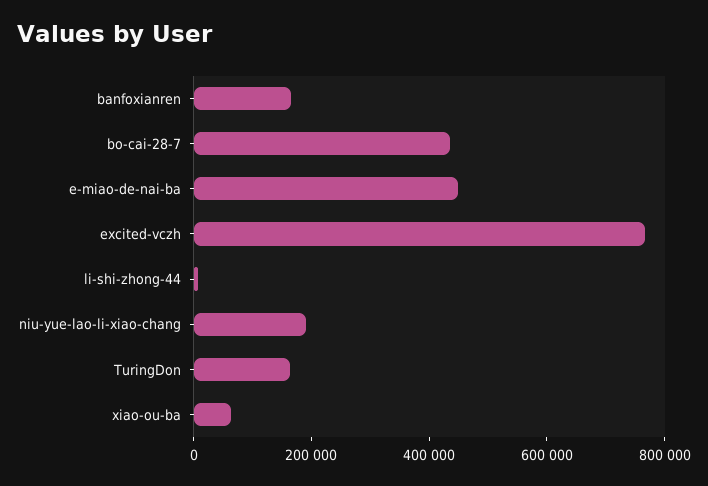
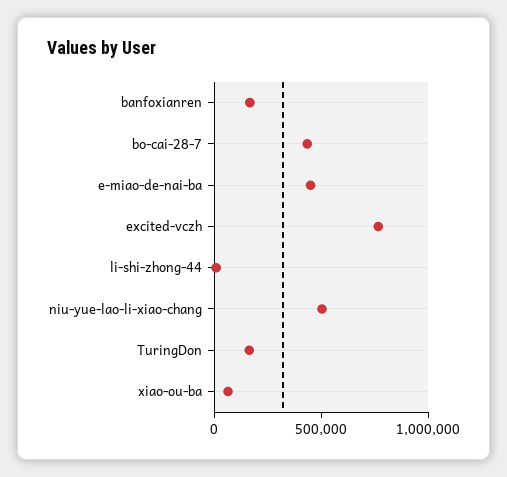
niu-yue-lao-li-xiao-chang: 200000 -> 500000

